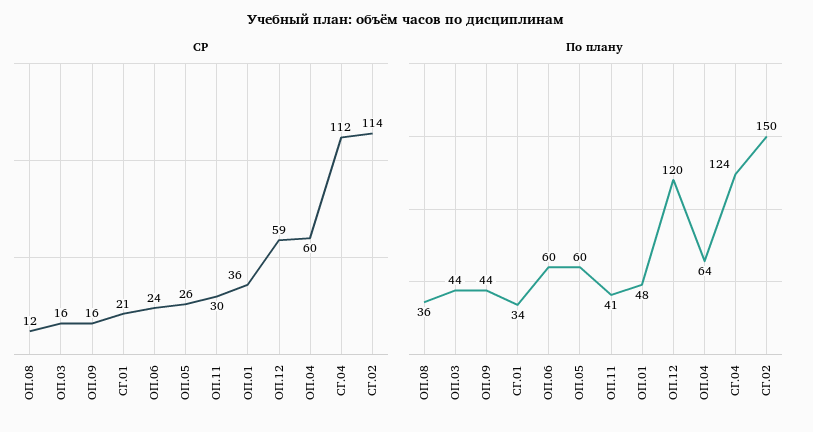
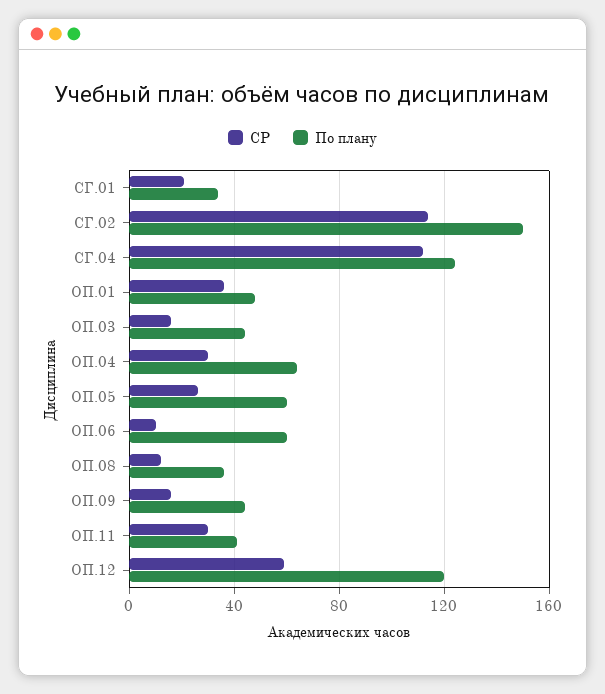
СР, ОП.06: 24 -> 10
СР, ОП.04: 60 -> 30

